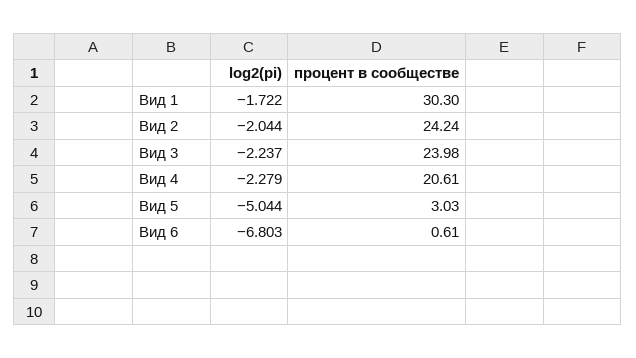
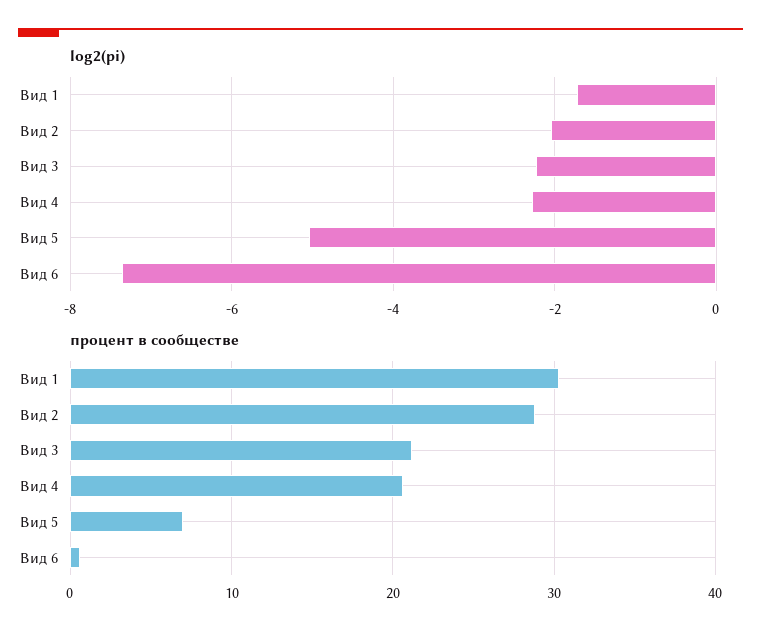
процент в сообществе, Вид 2: 24.24 -> 29
процент в сообществе, Вид 3: 23.98 -> 21
процент в сообществе, Вид 5: 3.03 -> 7
log2(pi), Вид 6: -6.803 -> -7.4

